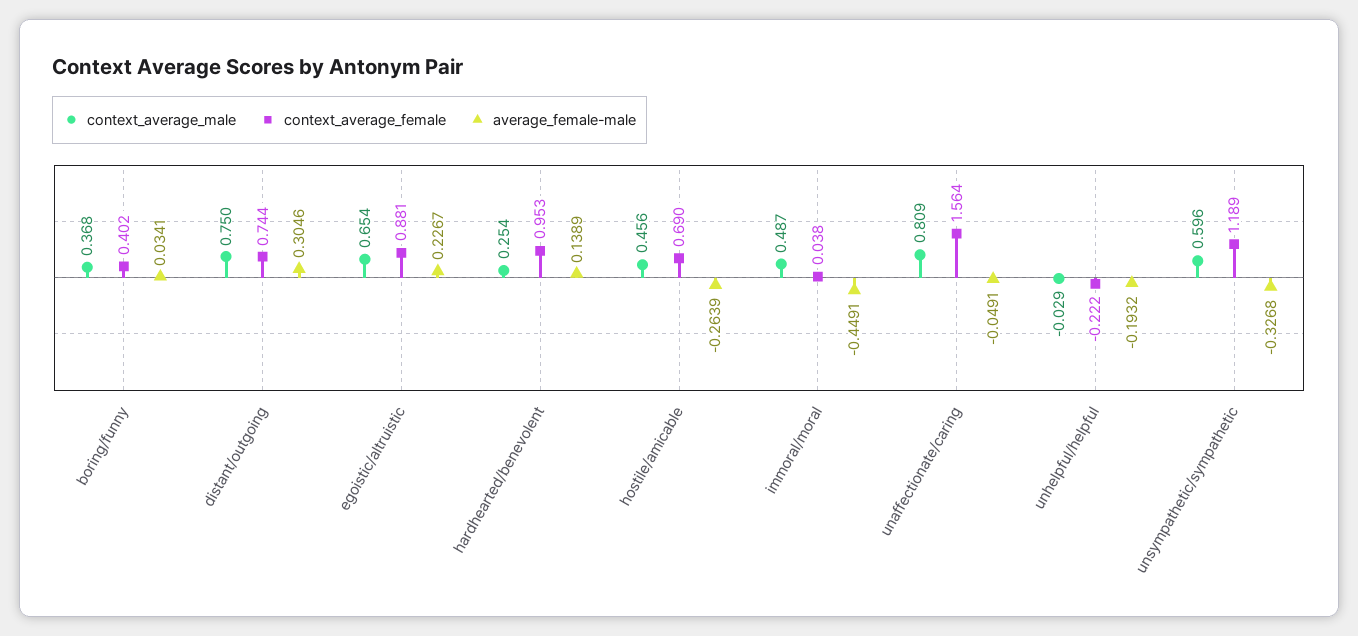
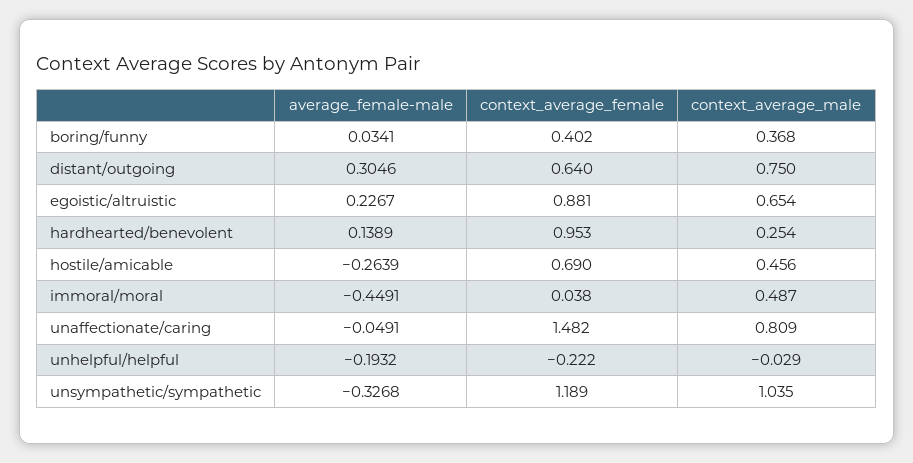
context_average_female, distant/outgoing: 0.744 -> 0.64
context_average_female, unaffectionate/caring: 1.564 -> 1.482
context_average_male, unsympathetic/sympathetic: 0.596 -> 1.035

